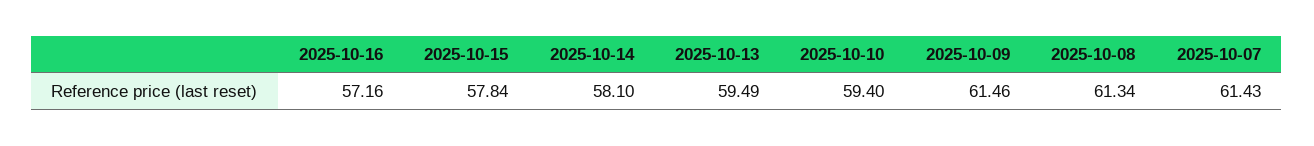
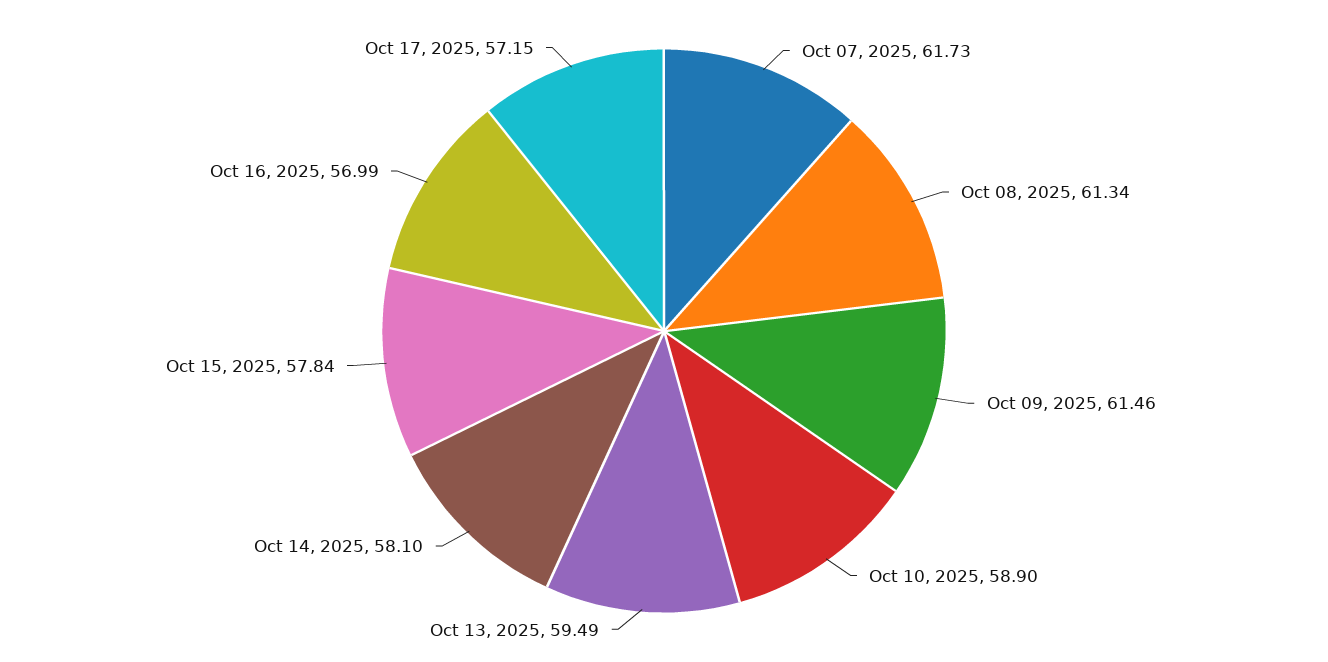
2025-10-16: 57.16 -> 56.99
2025-10-10: 59.4 -> 58.9
2025-10-07: 61.43 -> 61.73
Oct 17, 2025: none -> 57.15

